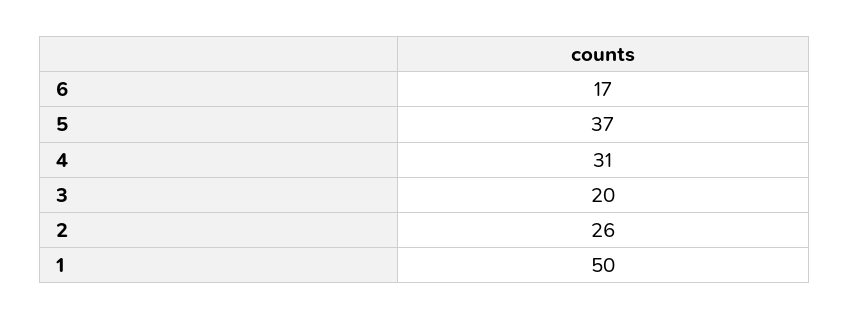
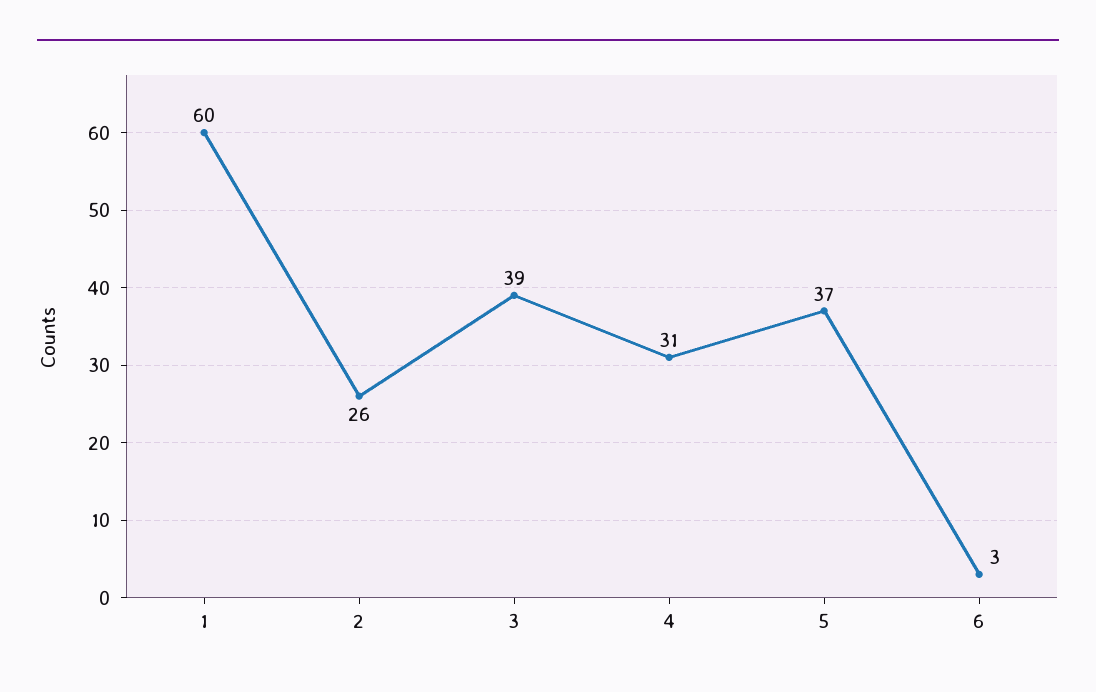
6: 17 -> 3
3: 20 -> 39
1: 50 -> 60

